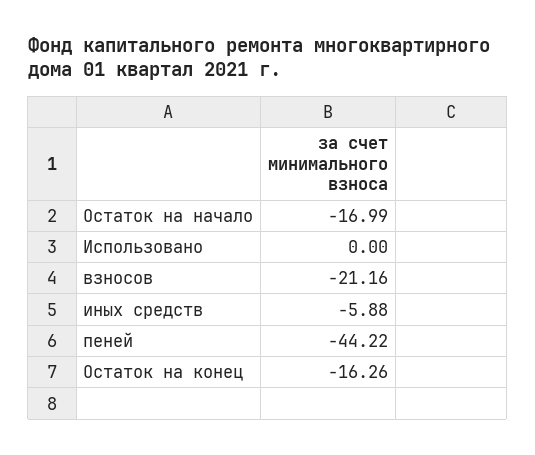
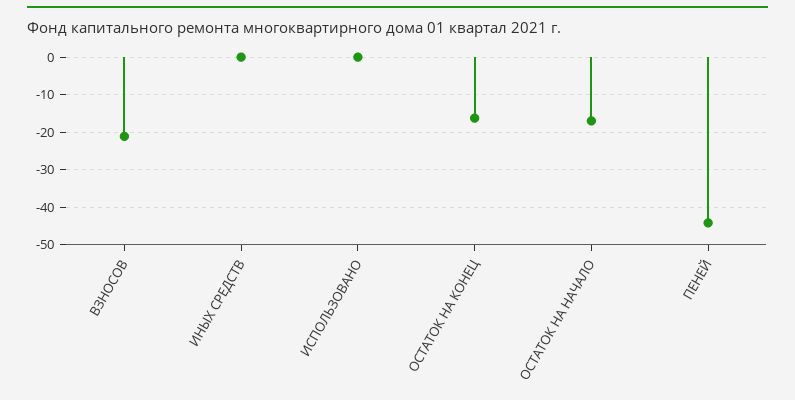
иных средств: -5.88 -> 0

